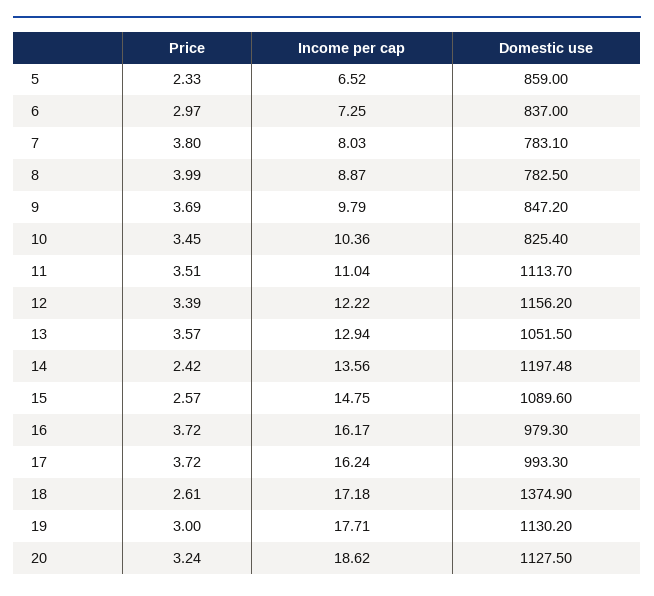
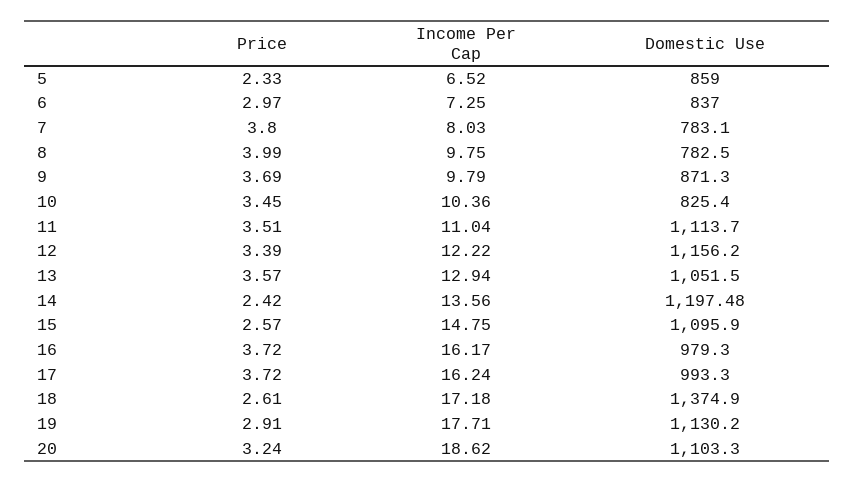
Income per cap, 8: 8.87 -> 9.75
Domestic use, 9: 847.2 -> 871.3
Domestic use, 15: 1089.6 -> 1095.9
Price, 19: 3 -> 2.91
Domestic use, 20: 1127.5 -> 1103.3

